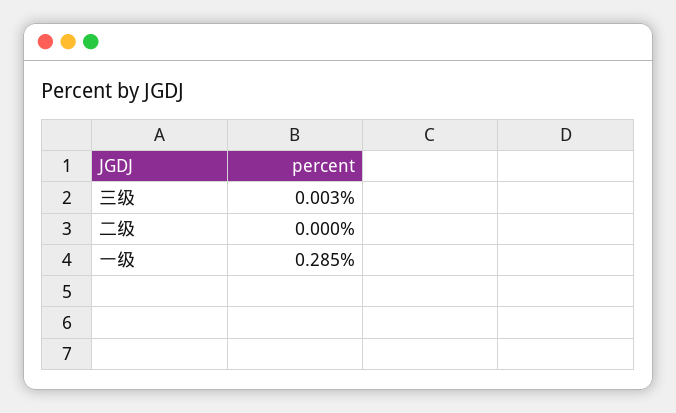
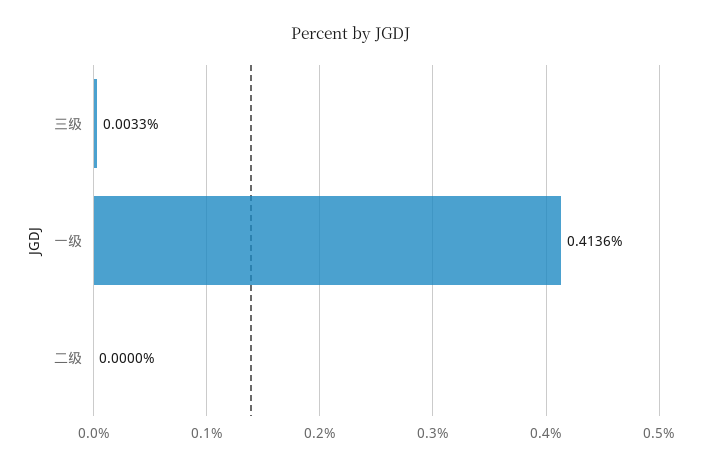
一级: 0.285 -> 0.4136

